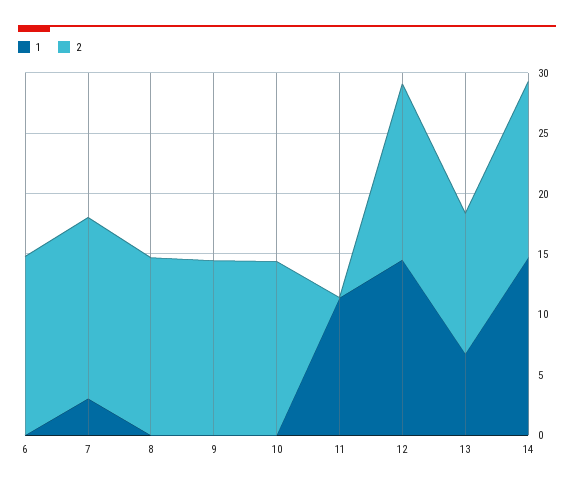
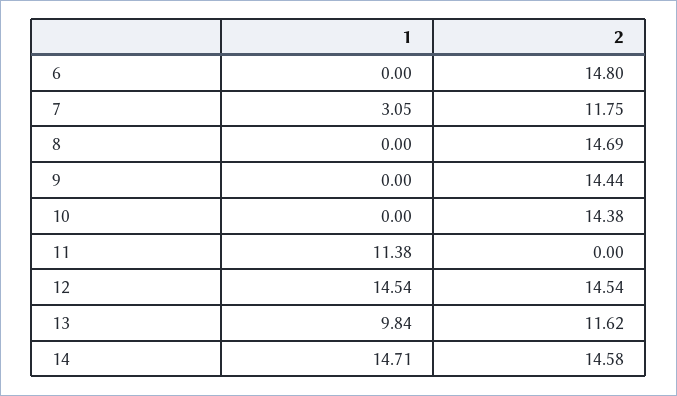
2, 7: 15 -> 11.75
1, 13: 7 -> 9.84

